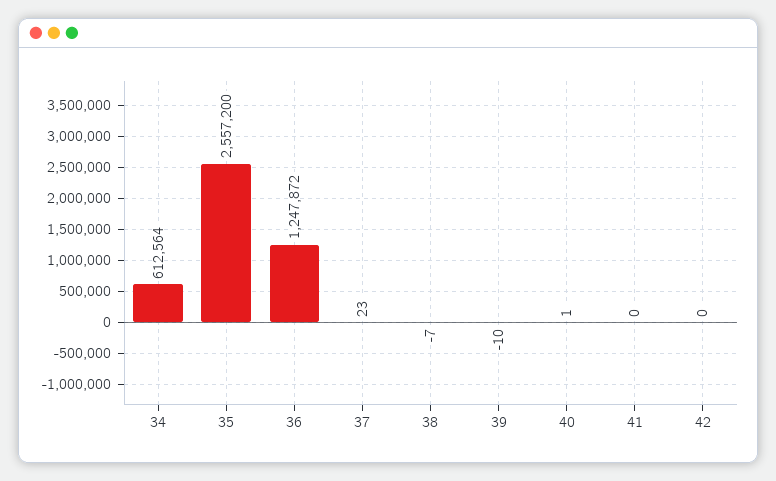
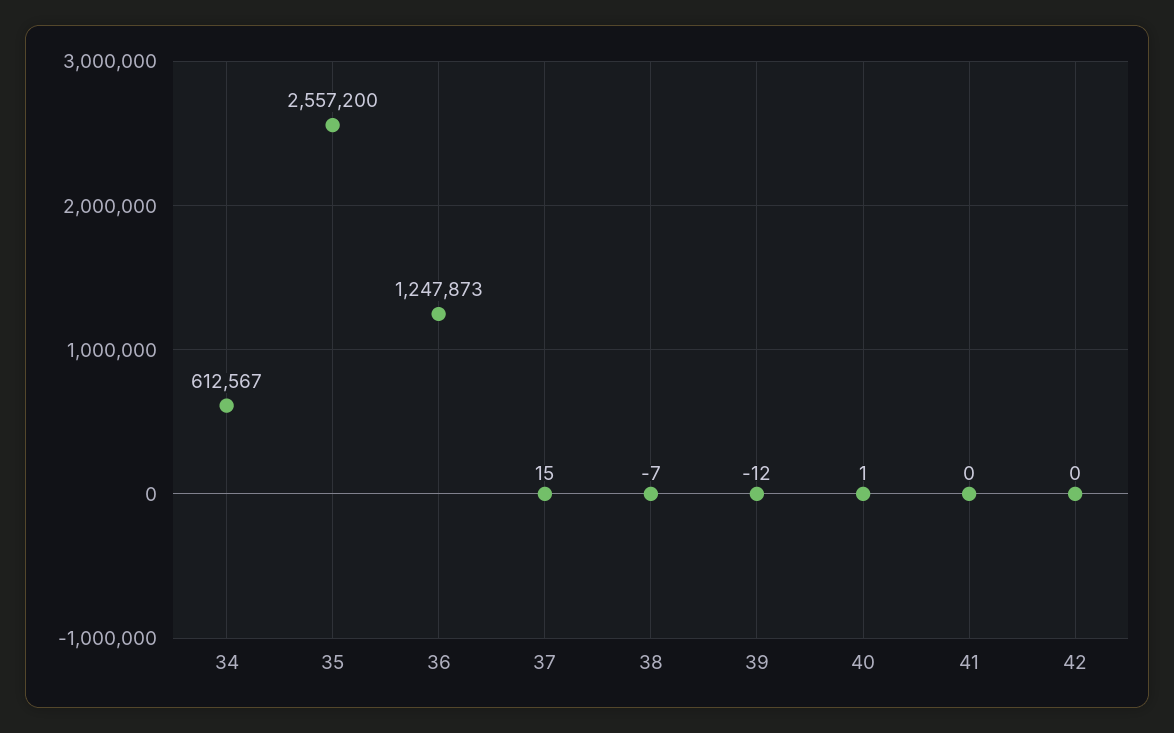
34: 612564 -> 612567
36: 1247872 -> 1247873
37: 23 -> 15
39: -10 -> -12

